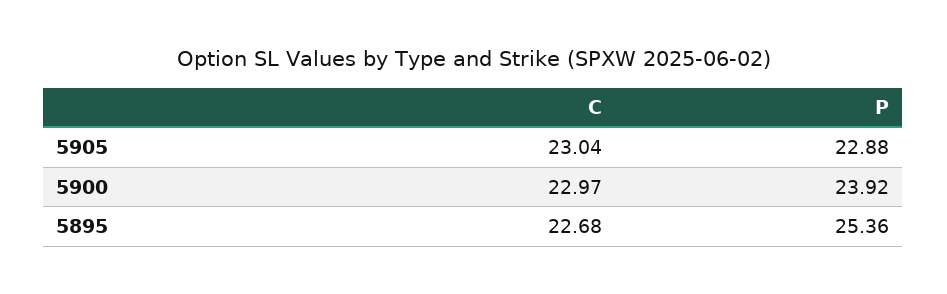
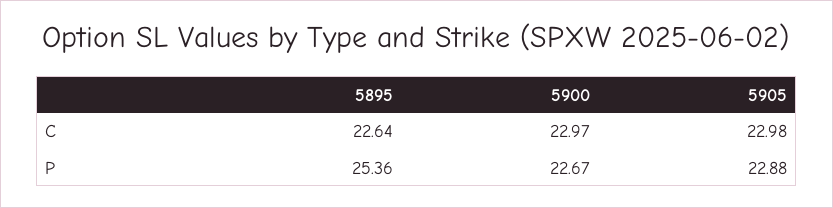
C, 5905: 23.04 -> 22.98
P, 5900: 23.92 -> 22.67
C, 5895: 22.68 -> 22.64

